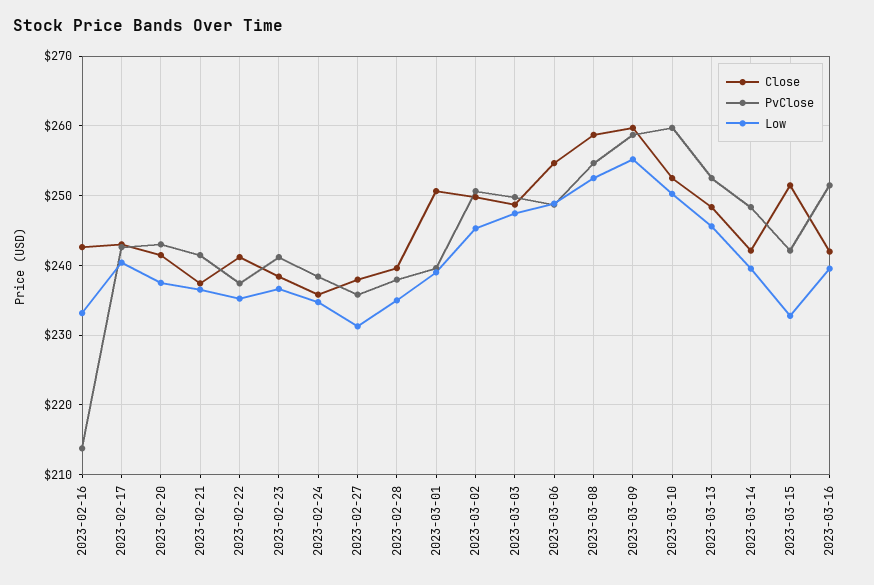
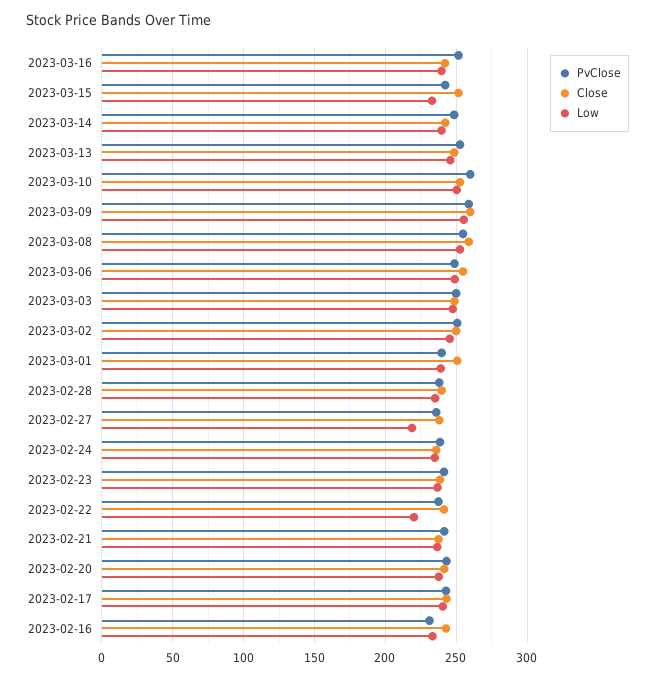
PvClose, 2023-02-16: 214 -> 230
Low, 2023-02-22: 235 -> 220
Low, 2023-02-27: 231 -> 220

